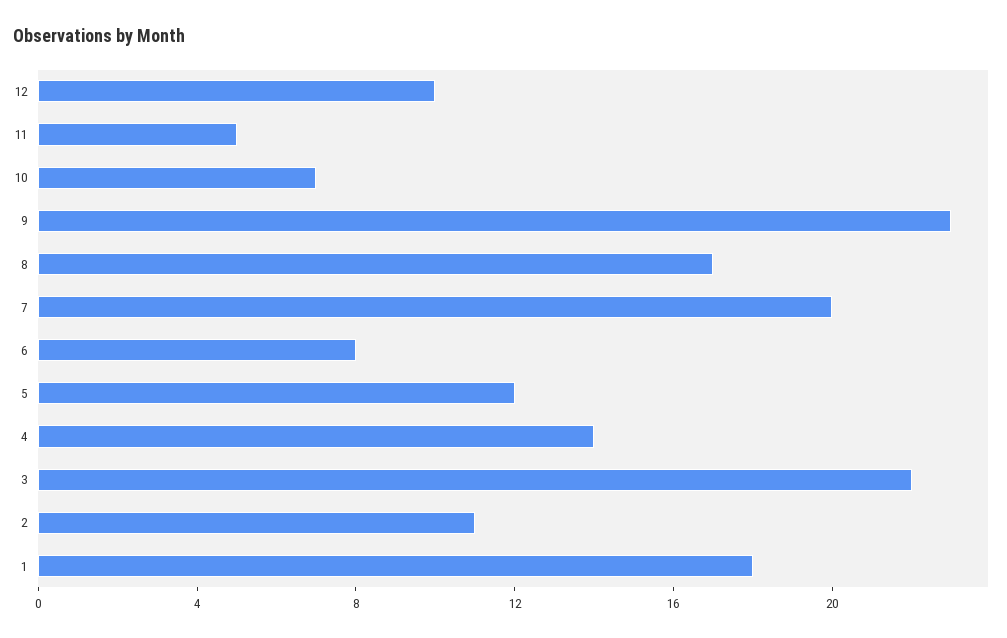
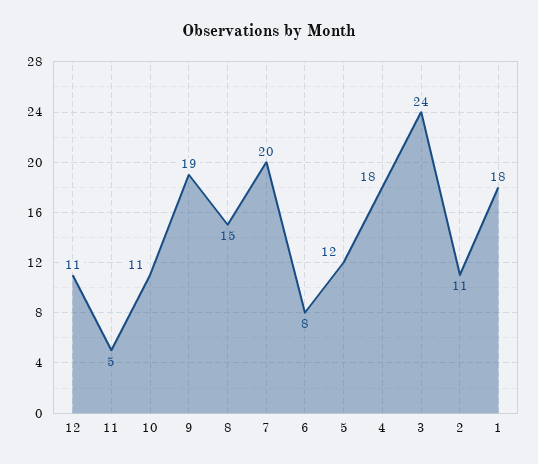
12: 10 -> 11
10: 7 -> 11
9: 23 -> 19
8: 17 -> 15
4: 14 -> 18
3: 22 -> 24

